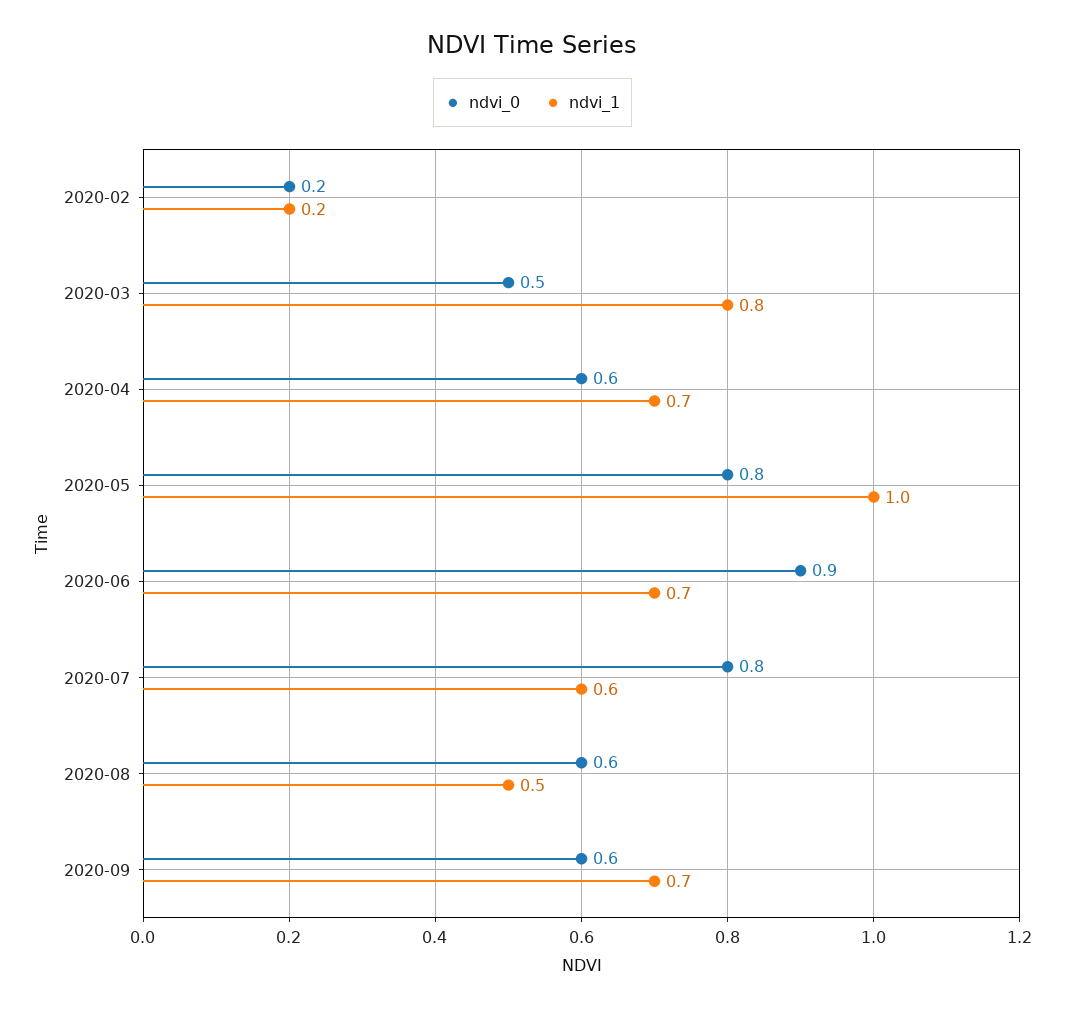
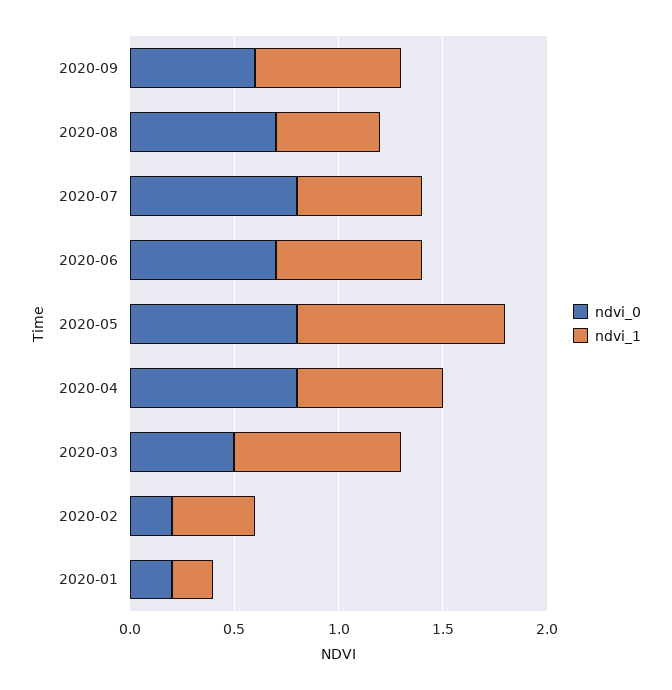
ndvi_1, 2020-02: 0.2 -> 0.4
ndvi_0, 2020-04: 0.6 -> 0.8
ndvi_0, 2020-06: 0.9 -> 0.7
ndvi_0, 2020-08: 0.6 -> 0.7
ndvi_0, 2020-01: none -> 0.2
ndvi_1, 2020-01: none -> 0.2

